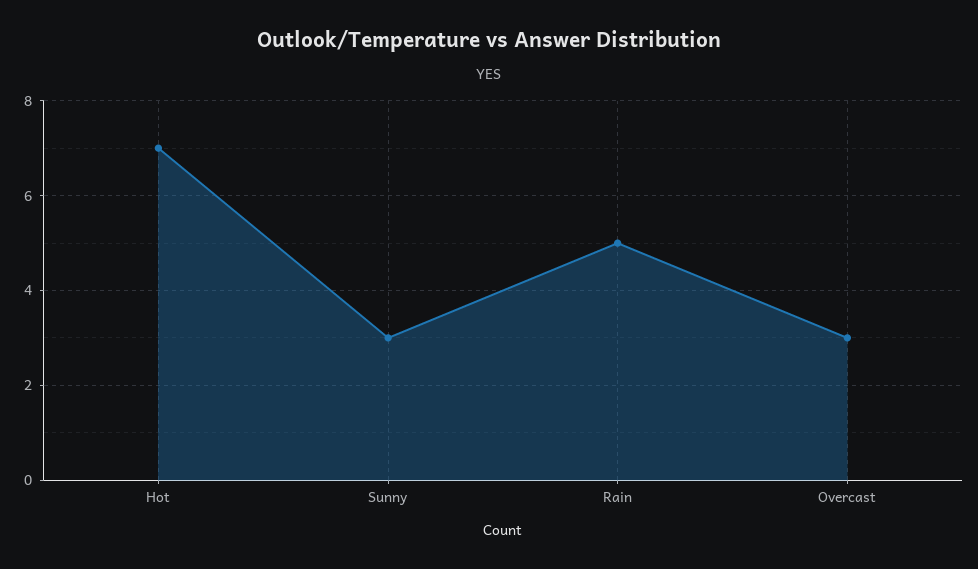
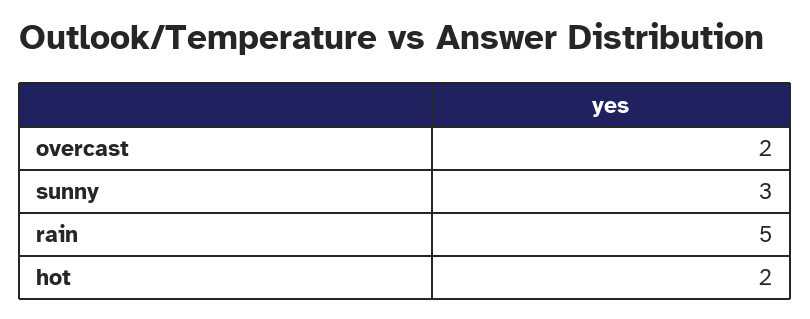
Hot: 7 -> 2
Overcast: 3 -> 2

